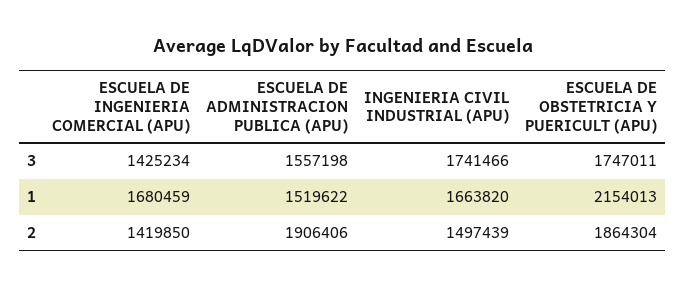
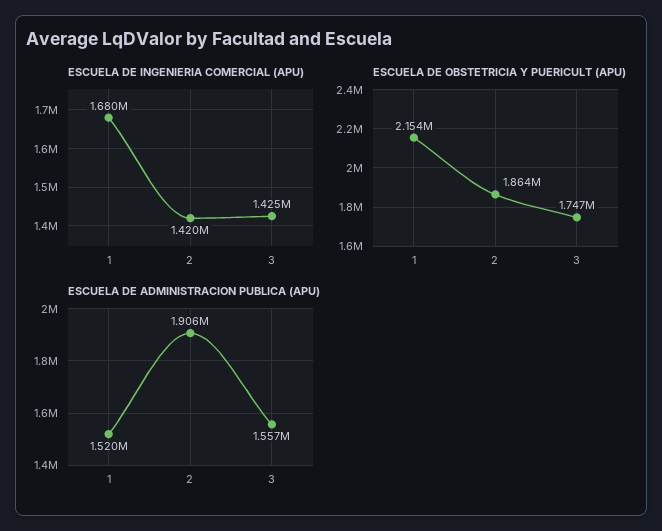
INGENIERIA CIVIL INDUSTRIAL (APU), 3: 1741466 -> none
INGENIERIA CIVIL INDUSTRIAL (APU), 1: 1663820 -> none
INGENIERIA CIVIL INDUSTRIAL (APU), 2: 1497439 -> none

